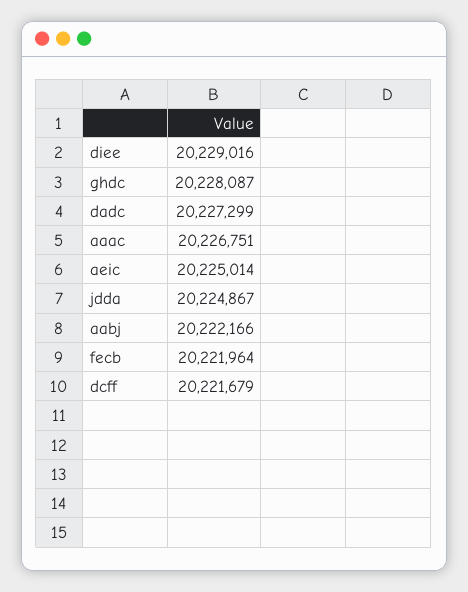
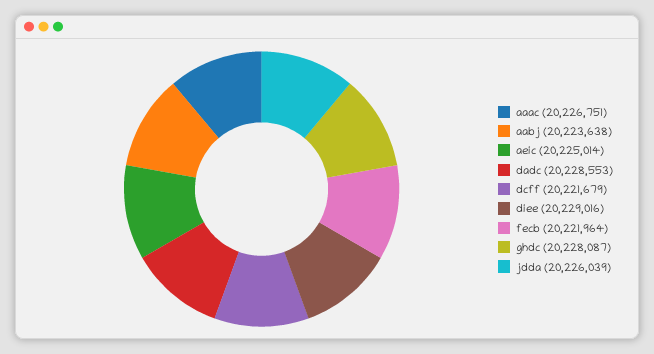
dadc: 20227299 -> 20228553
jdda: 20224867 -> 20226039
aabj: 20222166 -> 20223638

